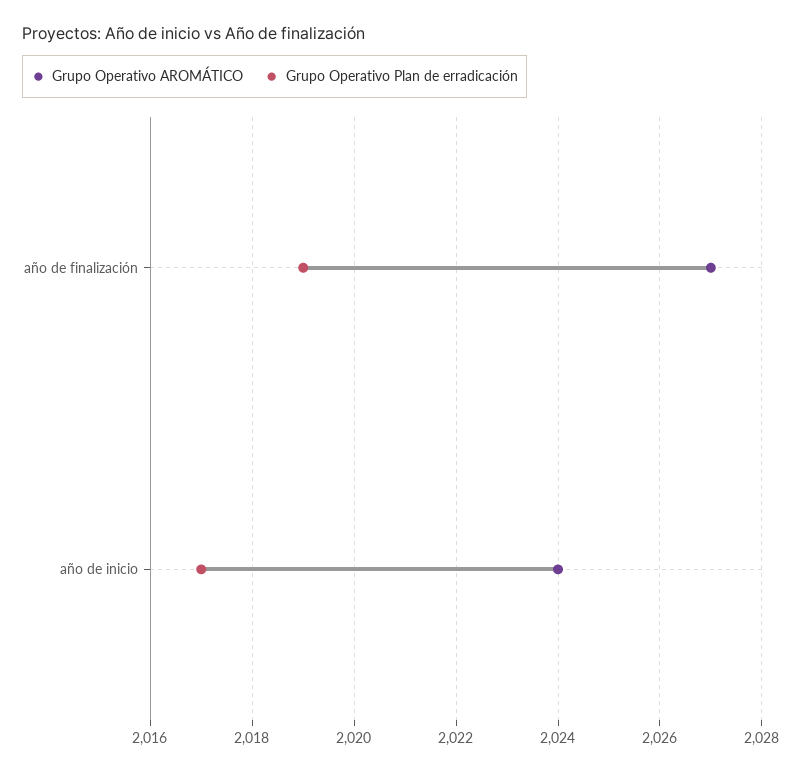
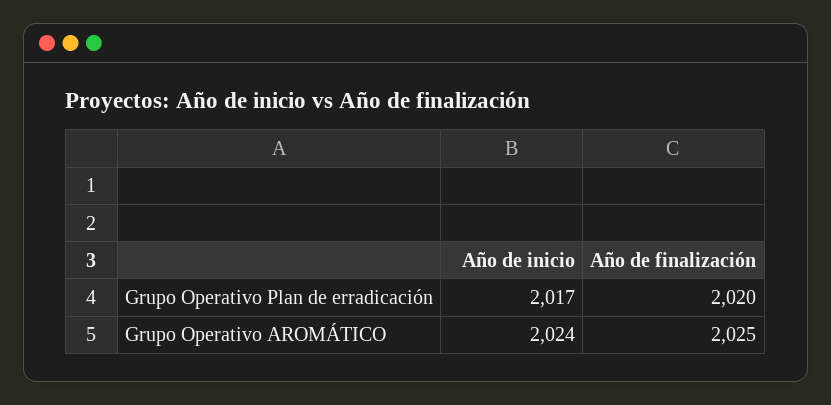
Grupo Operativo AROMÁTICO, año de finalización: 2027 -> 2025
Grupo Operativo Plan de erradicación, año de finalización: 2019 -> 2020

